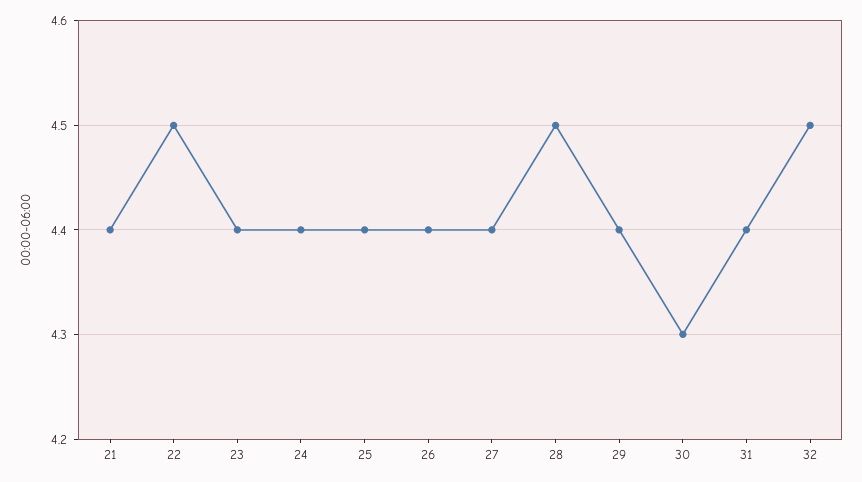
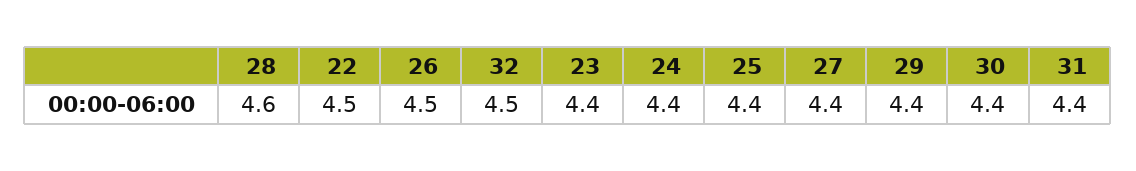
21: 4.4 -> none
26: 4.4 -> 4.5
28: 4.5 -> 4.6
30: 4.3 -> 4.4

